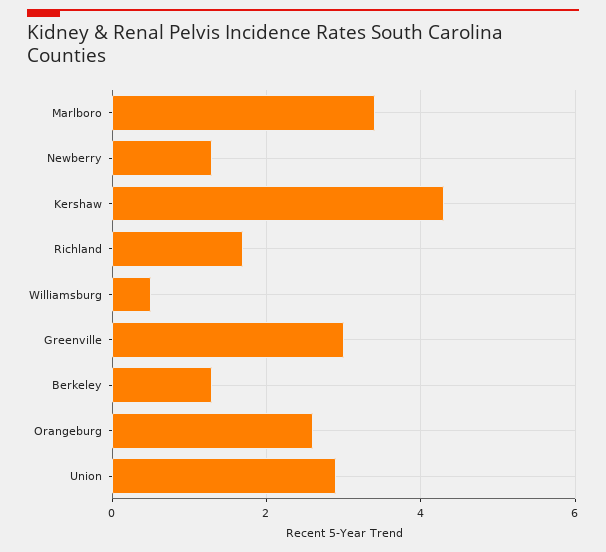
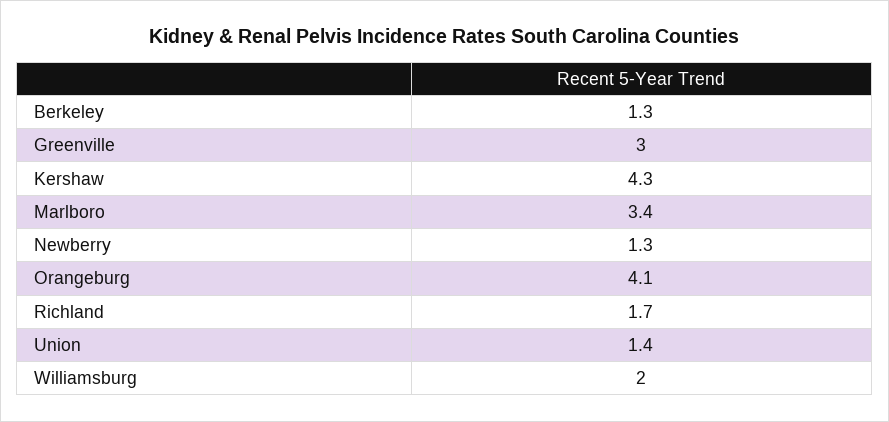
Williamsburg: 0.5 -> 2
Orangeburg: 2.5 -> 4.1
Union: 3 -> 1.4

